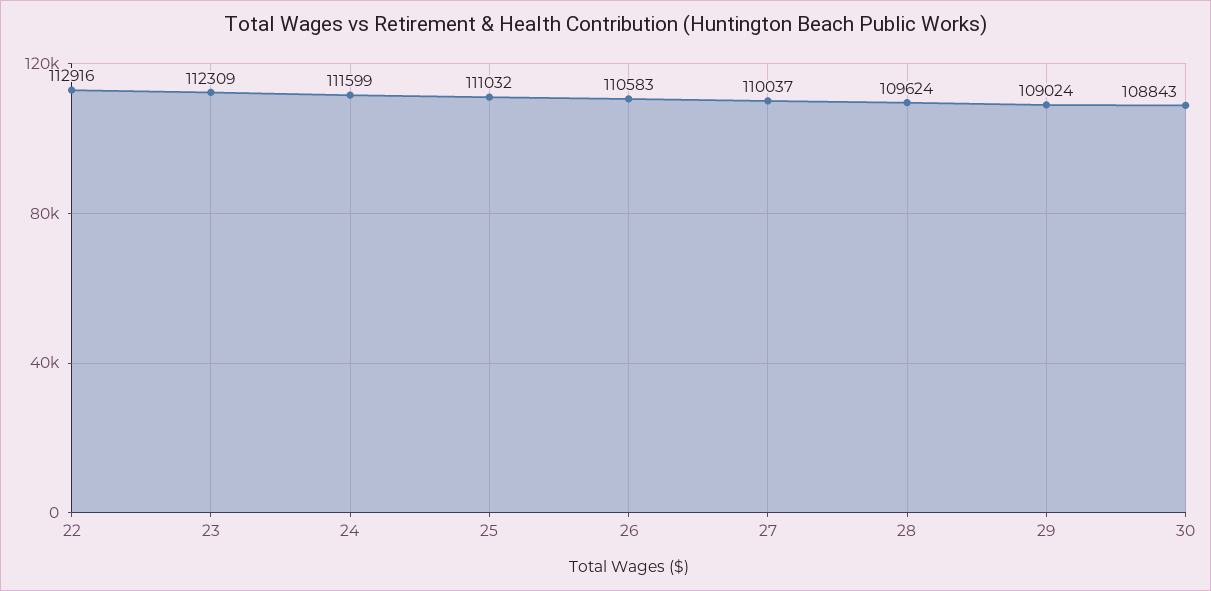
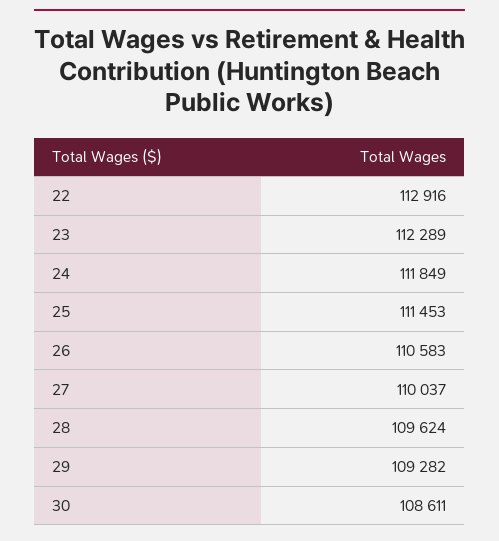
23: 112309 -> 112289
24: 111599 -> 111849
25: 111032 -> 111453
29: 109024 -> 109282
30: 108843 -> 108611

